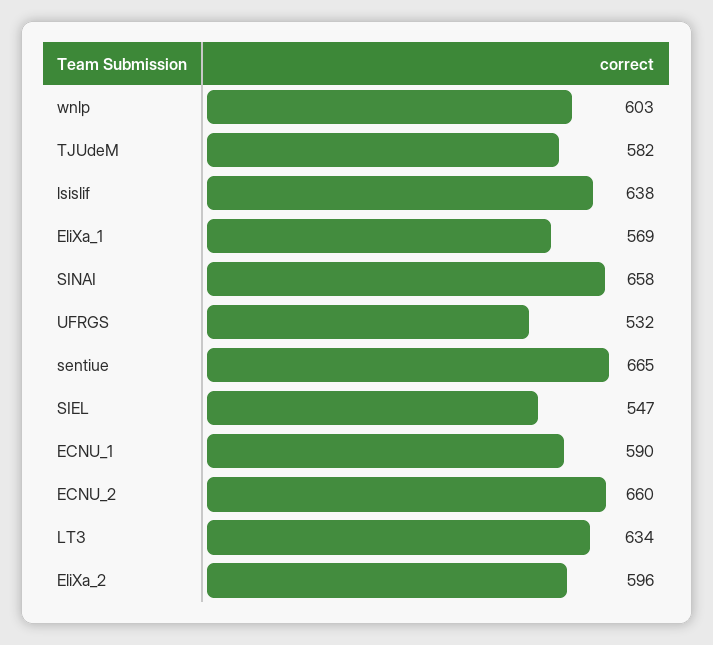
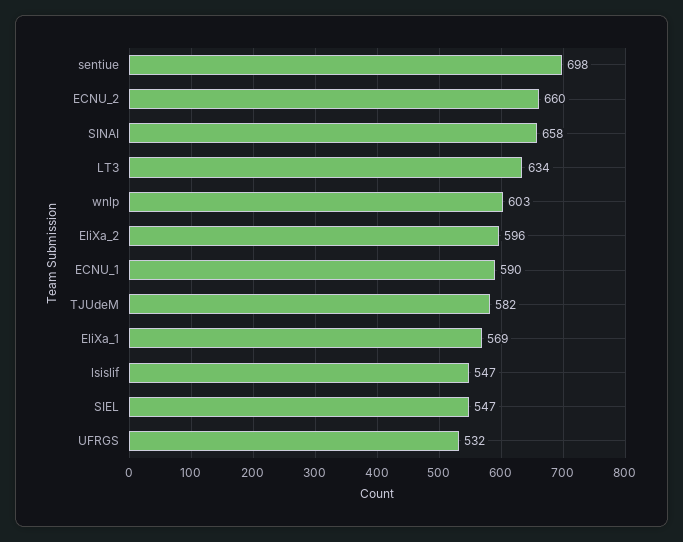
lsislif: 638 -> 547
sentiue: 665 -> 698

